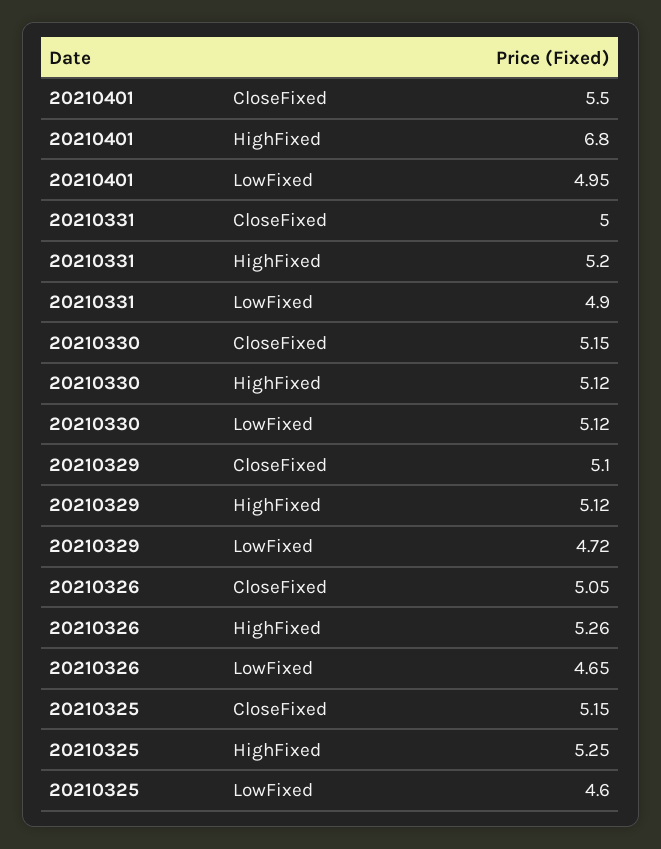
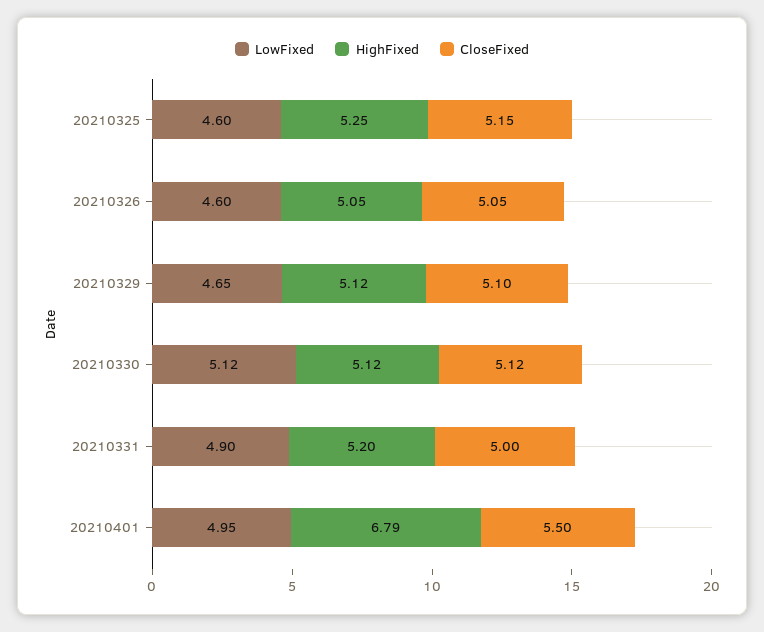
HighFixed, 20210401: 6.8 -> 6.79
CloseFixed, 20210330: 5.15 -> 5.12
LowFixed, 20210329: 4.72 -> 4.65
HighFixed, 20210326: 5.26 -> 5.05
LowFixed, 20210326: 4.65 -> 4.6

